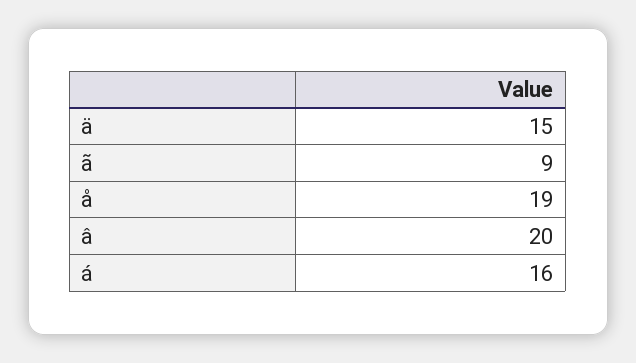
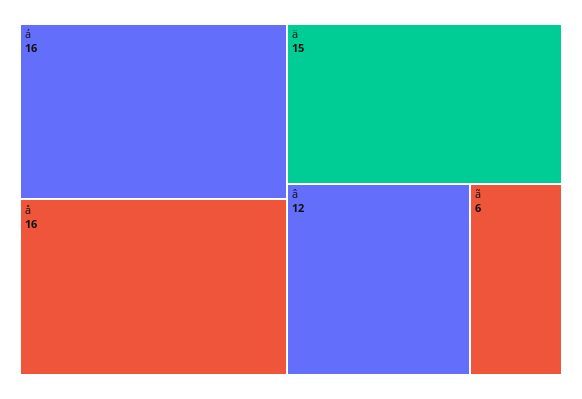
ã: 9 -> 6
å: 19 -> 16
â: 20 -> 12

